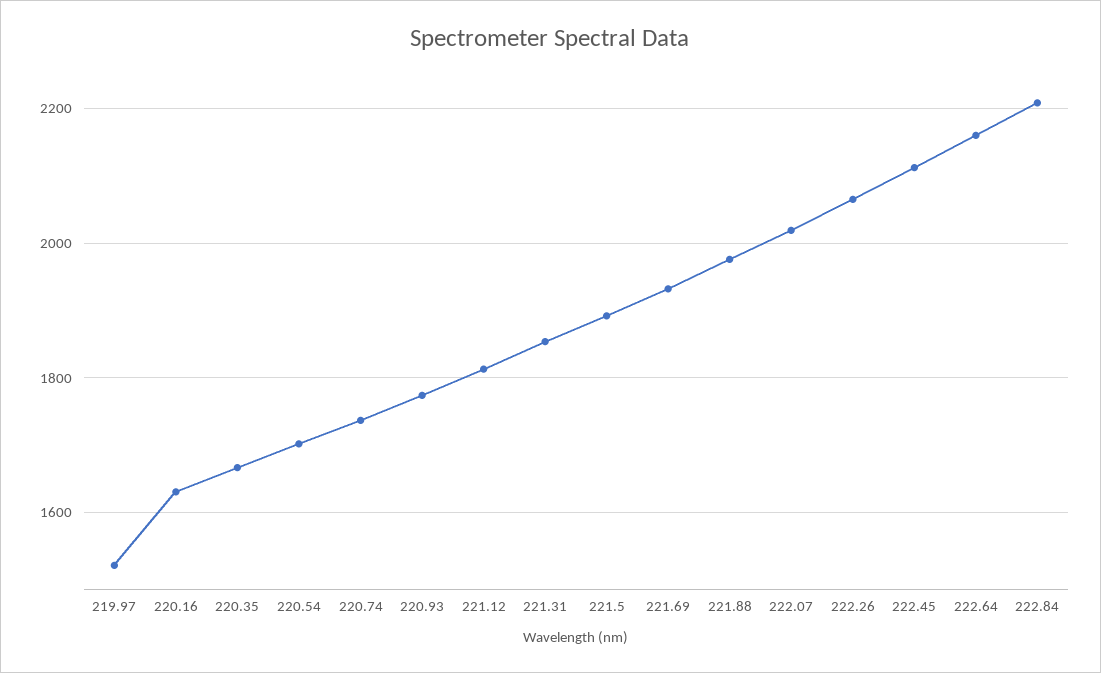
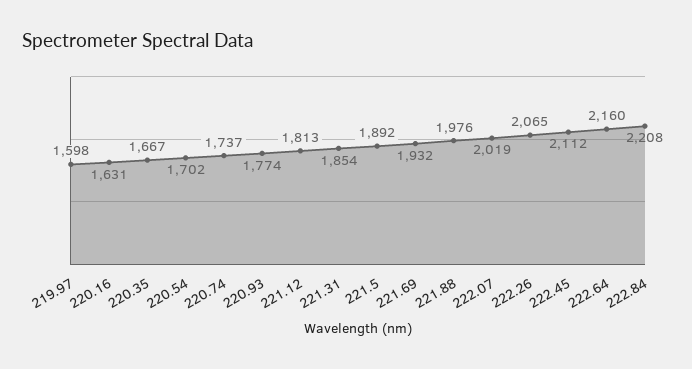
219.97: 1520 -> 1598

